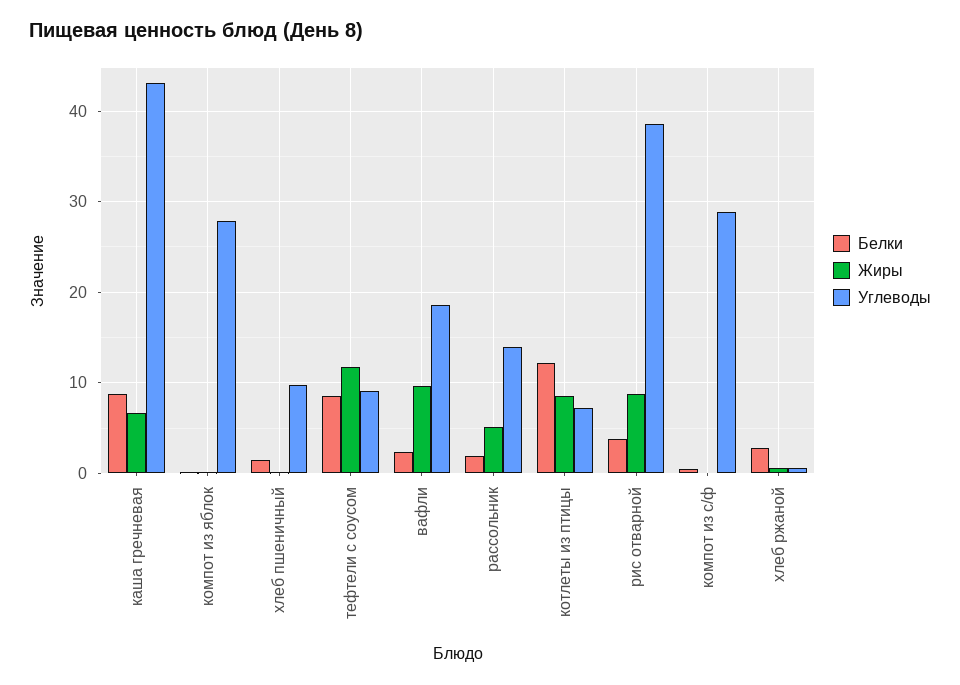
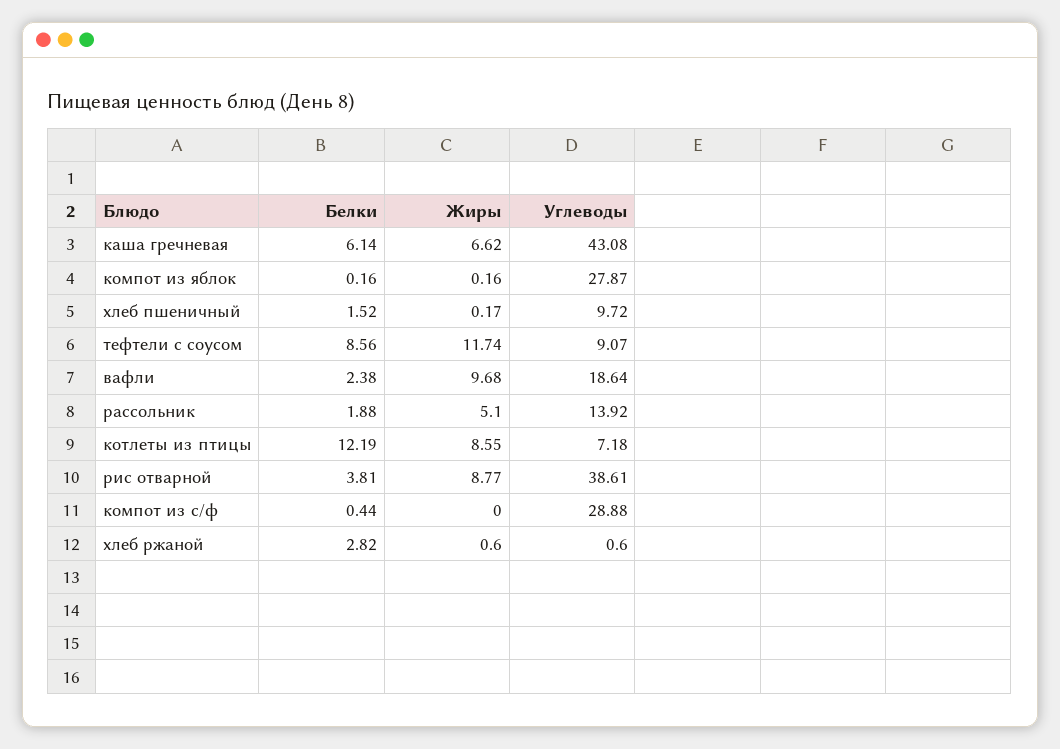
Белки, каша гречневая: 9 -> 6.14

